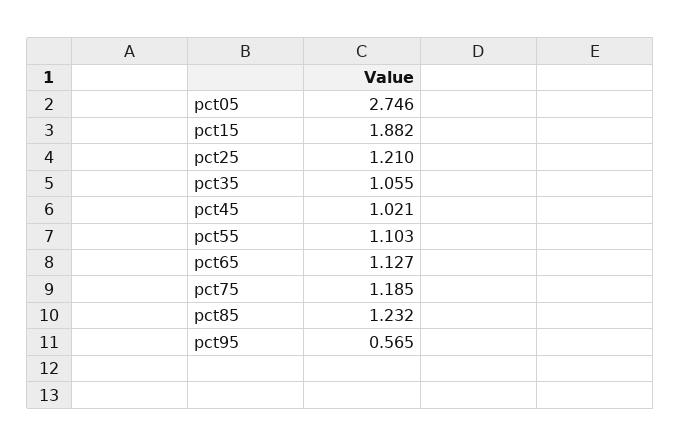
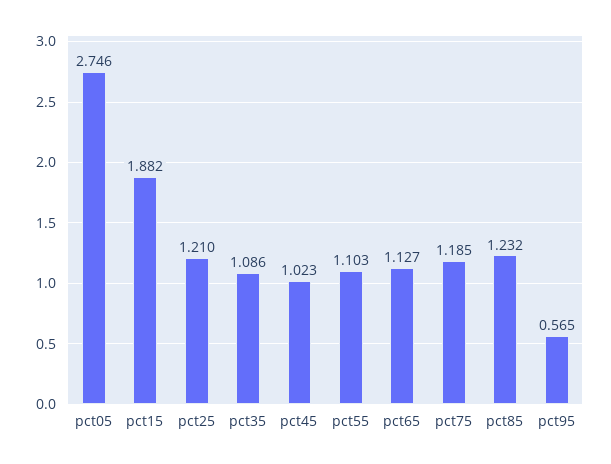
pct35: 1.055 -> 1.086
pct45: 1.021 -> 1.023

